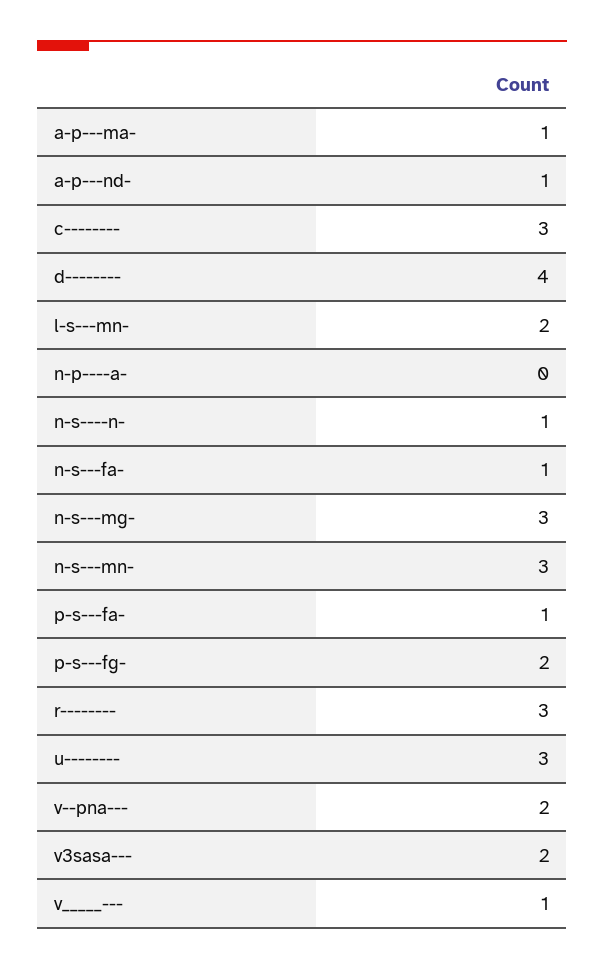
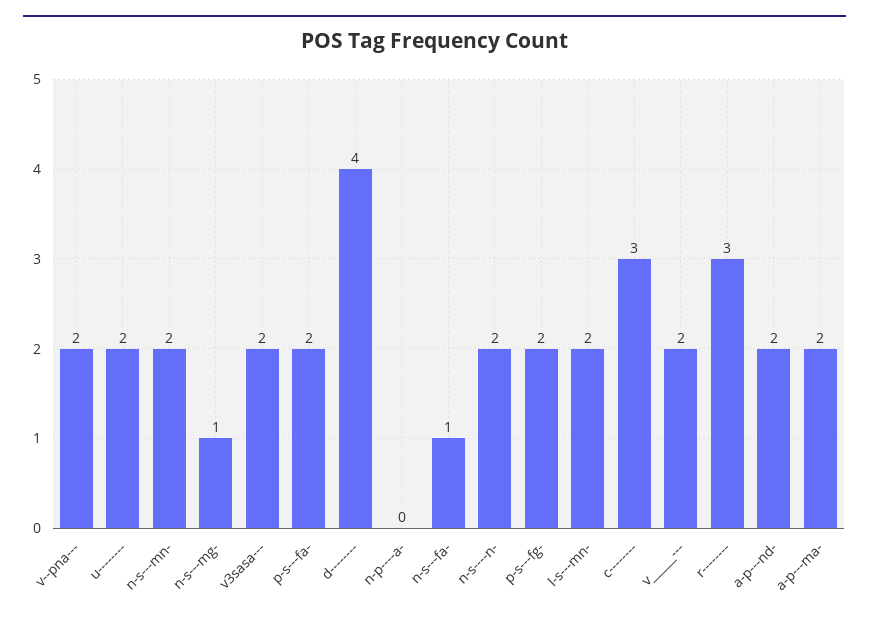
a-p---ma-: 1 -> 2
a-p---nd-: 1 -> 2
n-s----n-: 1 -> 2
n-s---mg-: 3 -> 1
n-s---mn-: 3 -> 2
p-s---fa-: 1 -> 2
u--------: 3 -> 2
v_____---: 1 -> 2

